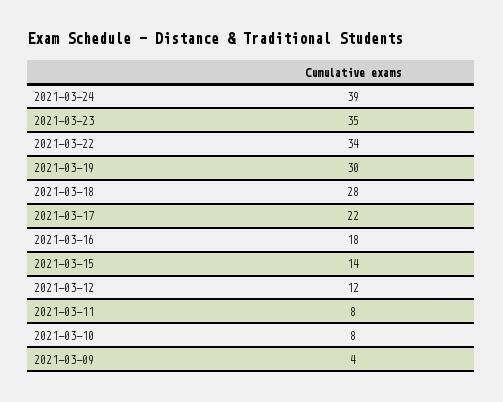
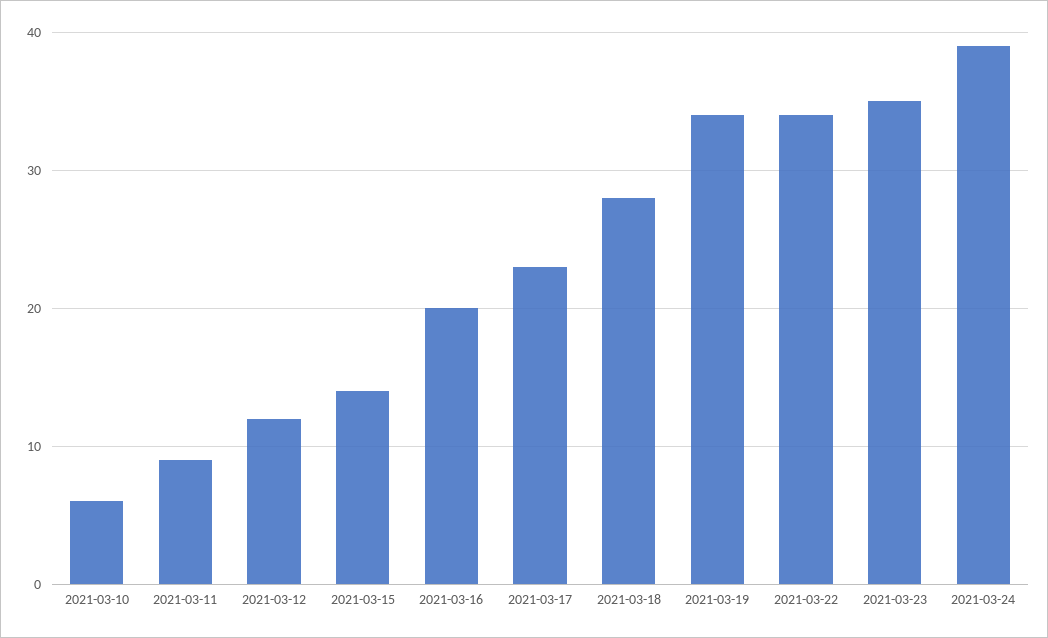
2021-03-19: 30 -> 34
2021-03-17: 22 -> 23
2021-03-16: 18 -> 20
2021-03-11: 8 -> 9
2021-03-10: 8 -> 6
2021-03-09: 4 -> none

